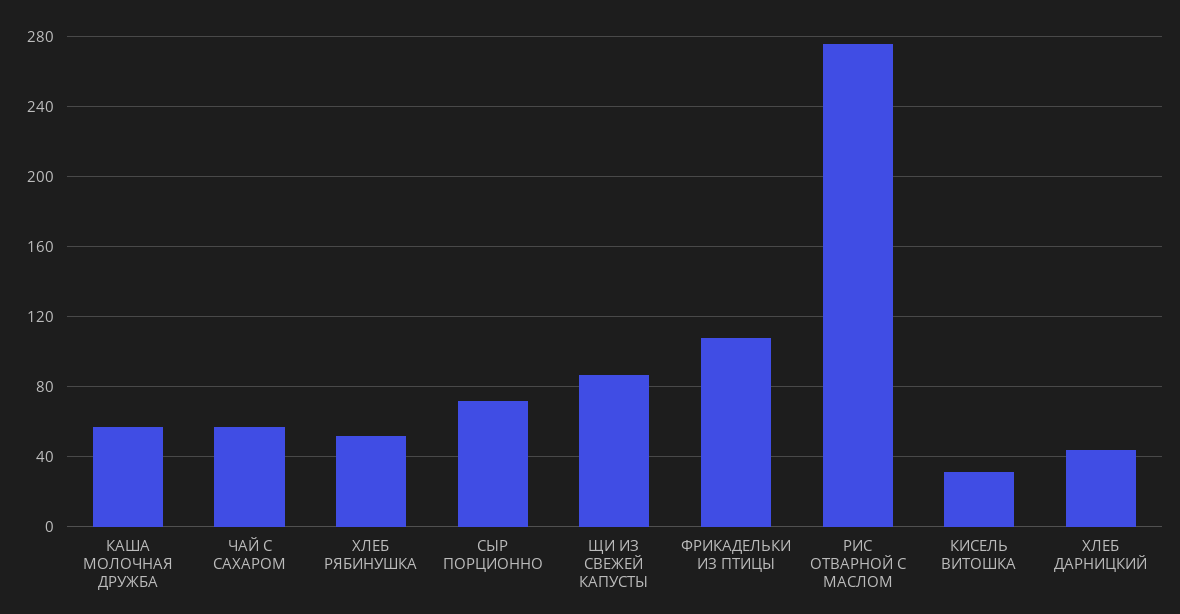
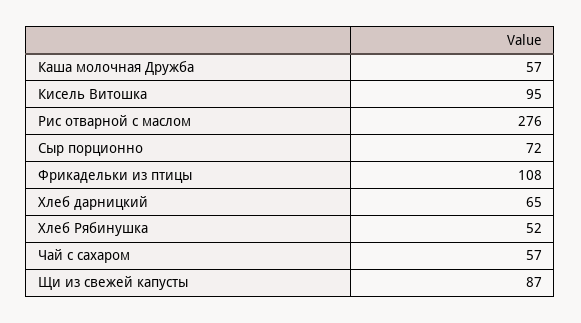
КИСЕЛЬ ВИТОШКА: 30 -> 95
ХЛЕБ ДАРНИЦКИЙ: 45 -> 65

